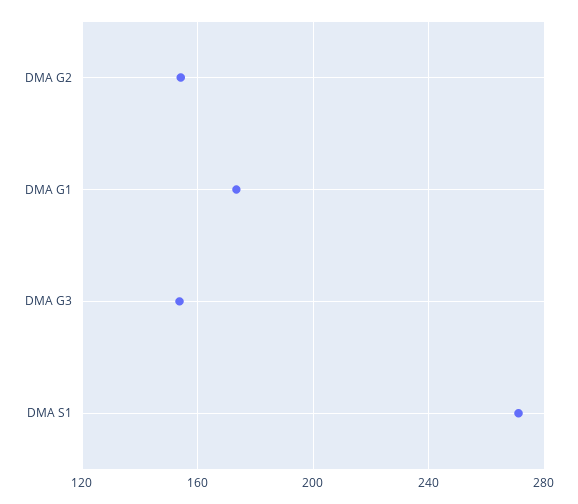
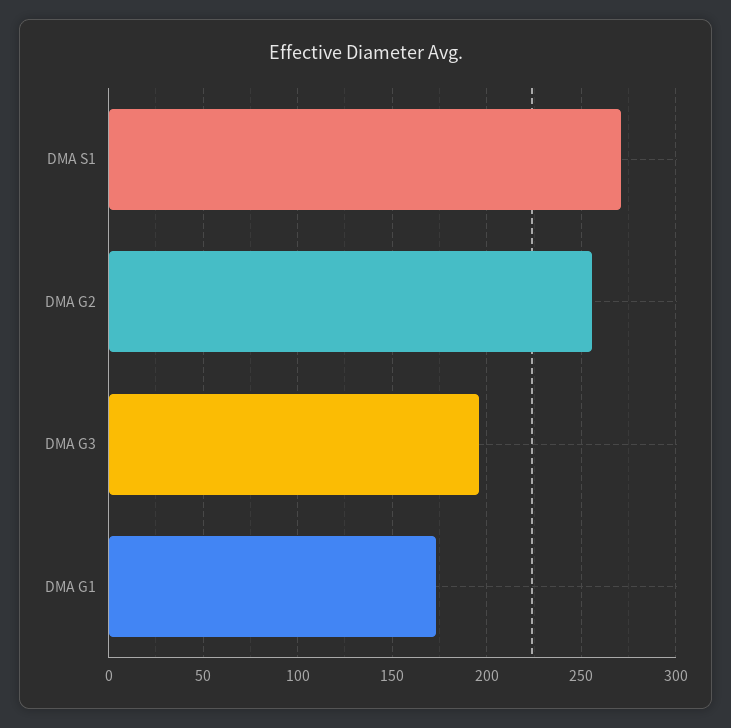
DMA G2: 155 -> 255
DMA G3: 155 -> 195

